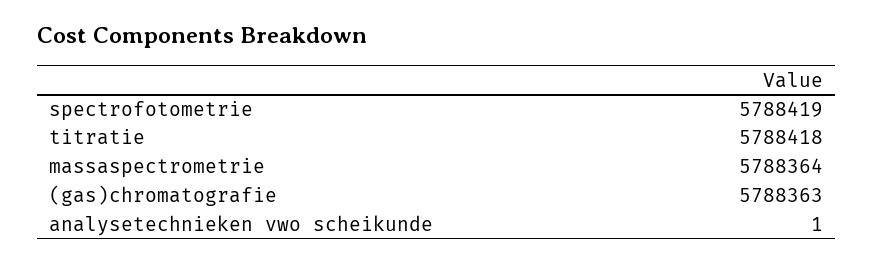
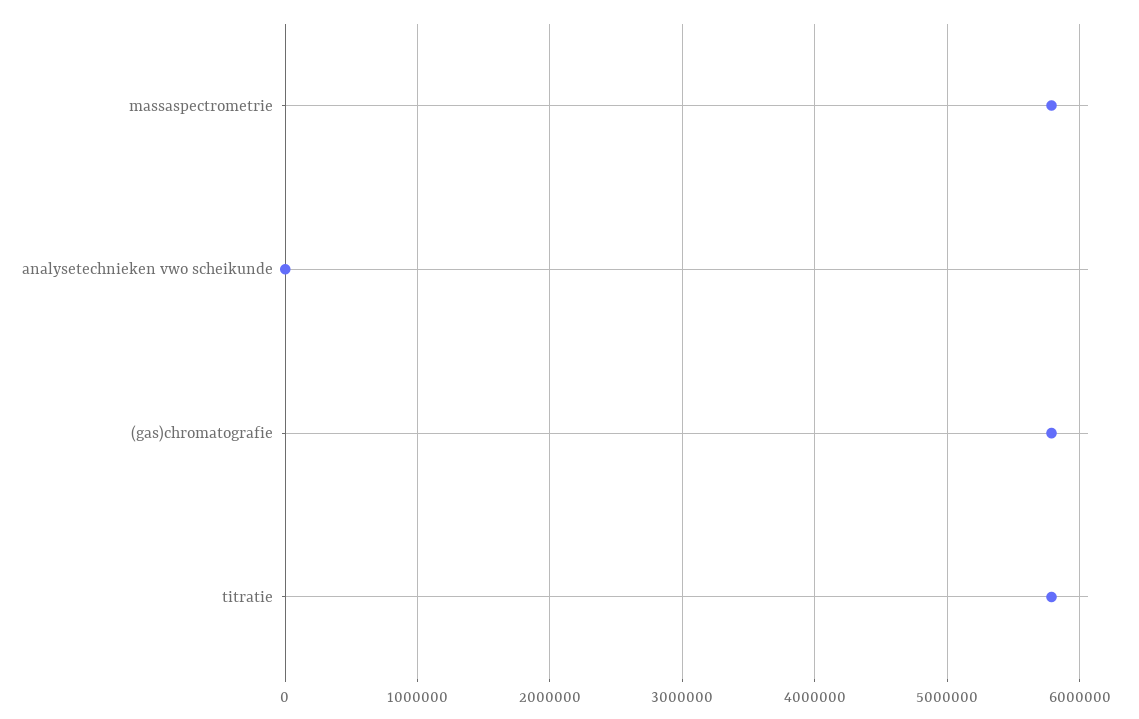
spectrofotometrie: 5788419 -> none

